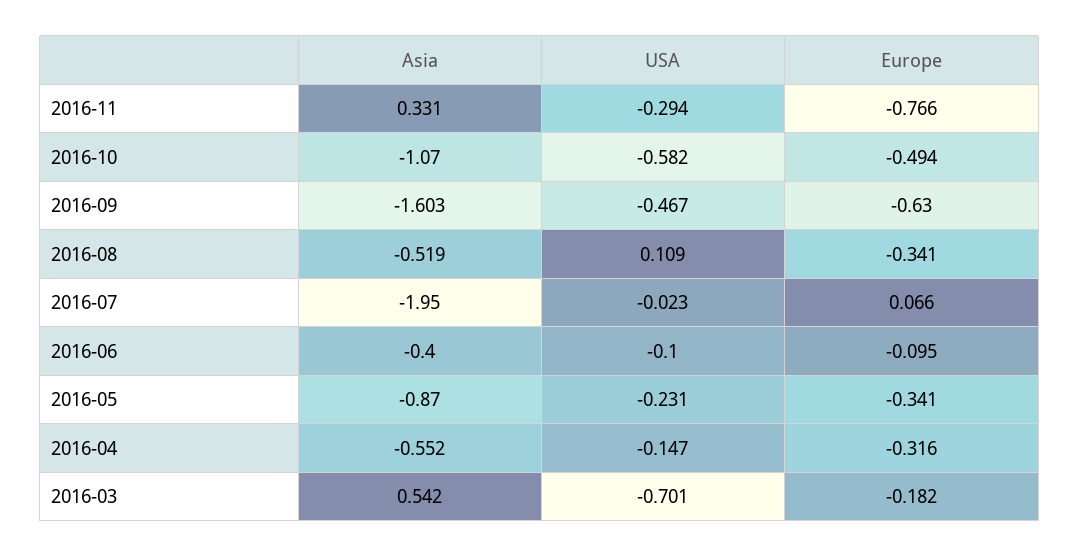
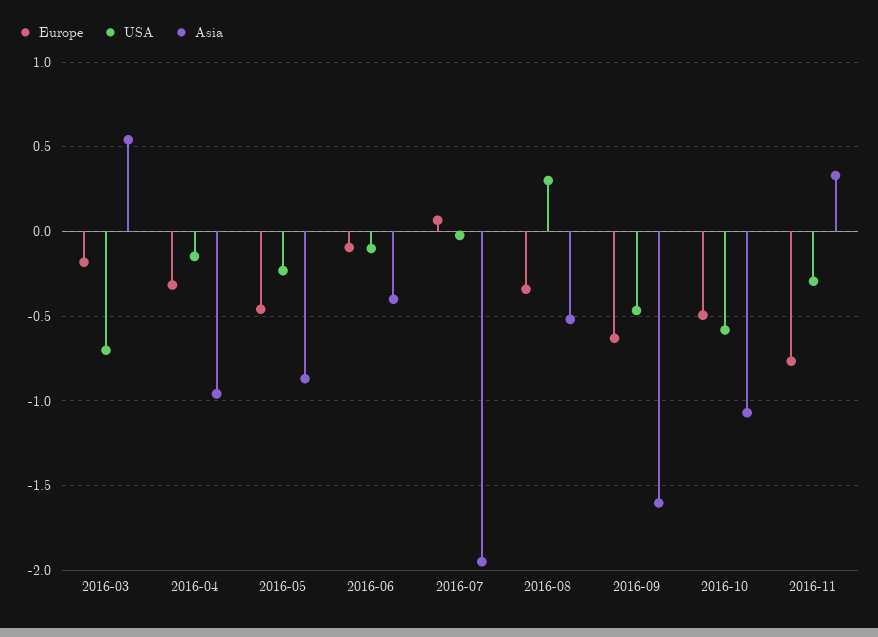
USA, 2016-08: 0.109 -> 0.3
Europe, 2016-05: -0.341 -> -0.45
Asia, 2016-04: -0.552 -> -0.95

